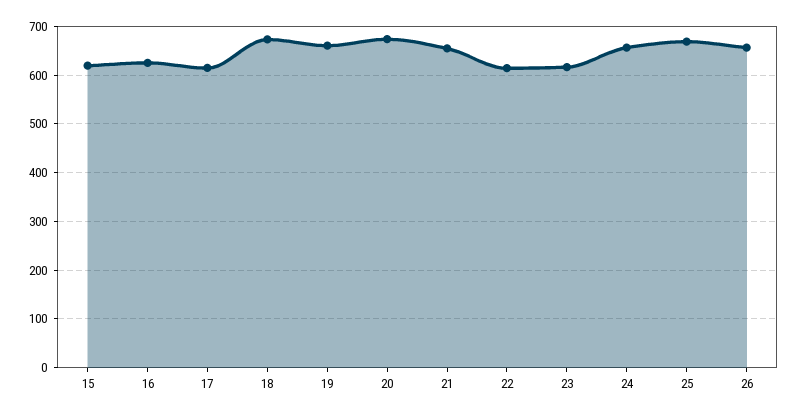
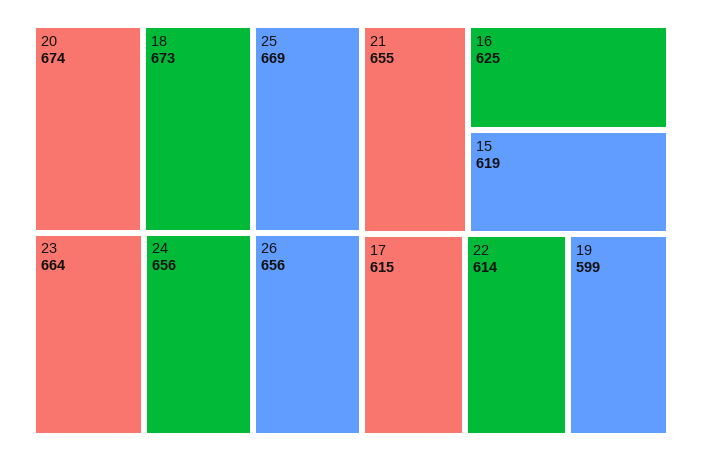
19: 660 -> 599
23: 620 -> 664

